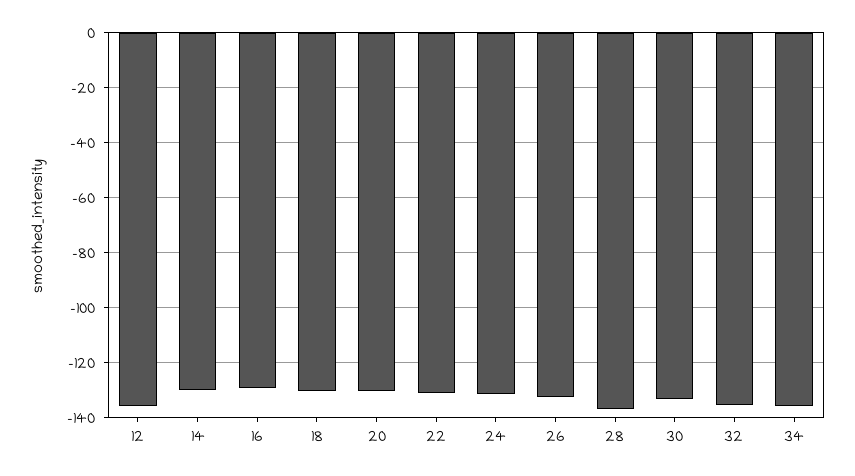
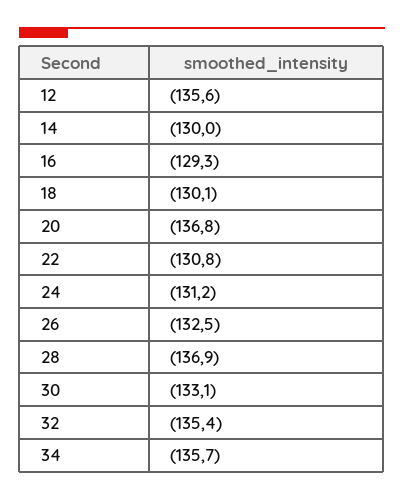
20: -130 -> -136.8

